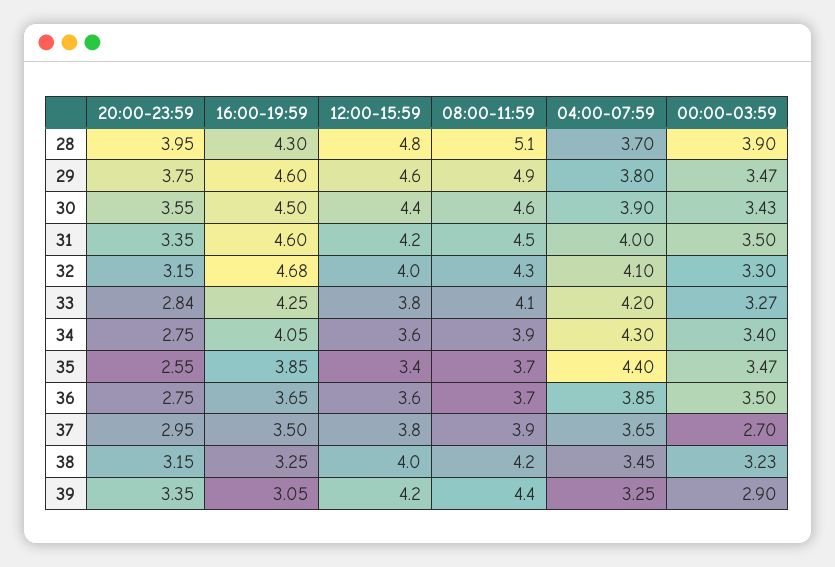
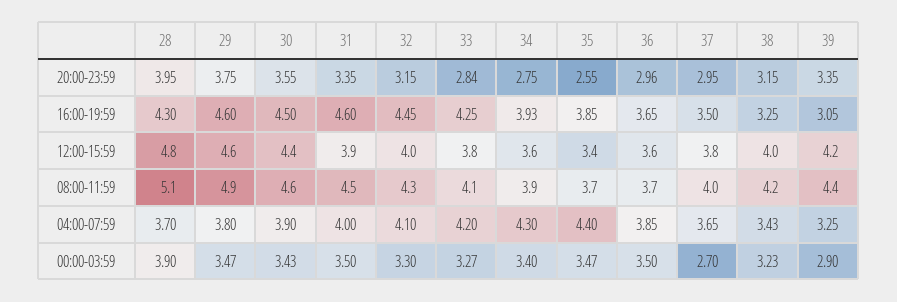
12:00-15:59, 31: 4.2 -> 3.9
16:00-19:59, 32: 4.68 -> 4.45
16:00-19:59, 34: 4.05 -> 3.93
20:00-23:59, 36: 2.75 -> 2.96
08:00-11:59, 37: 3.9 -> 4
04:00-07:59, 38: 3.45 -> 3.43

